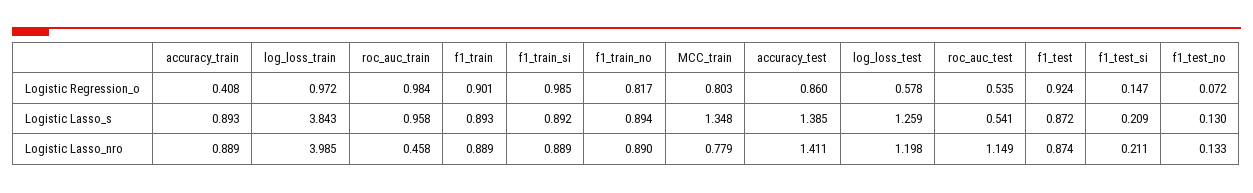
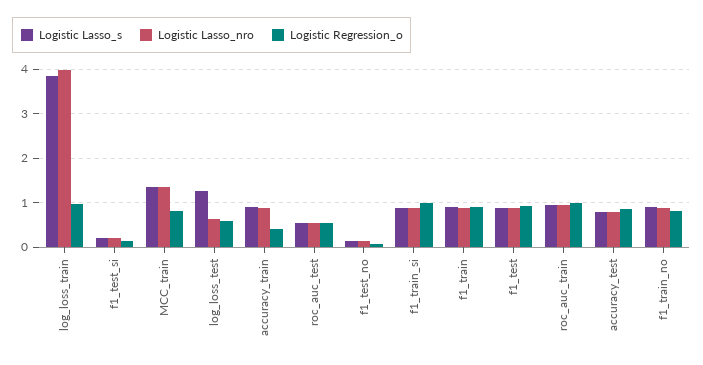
Logistic Lasso_s, accuracy_test: 1.385 -> 0.8
Logistic Lasso_nro, roc_auc_train: 0.458 -> 1
Logistic Lasso_nro, MCC_train: 0.779 -> 1.4
Logistic Lasso_nro, accuracy_test: 1.411 -> 0.8
Logistic Lasso_nro, log_loss_test: 1.198 -> 0.6
Logistic Lasso_nro, roc_auc_test: 1.149 -> 0.6

